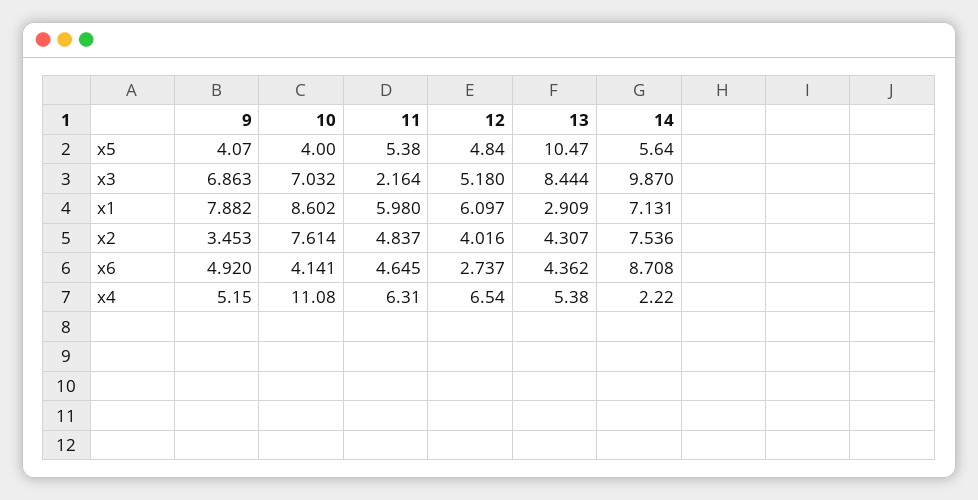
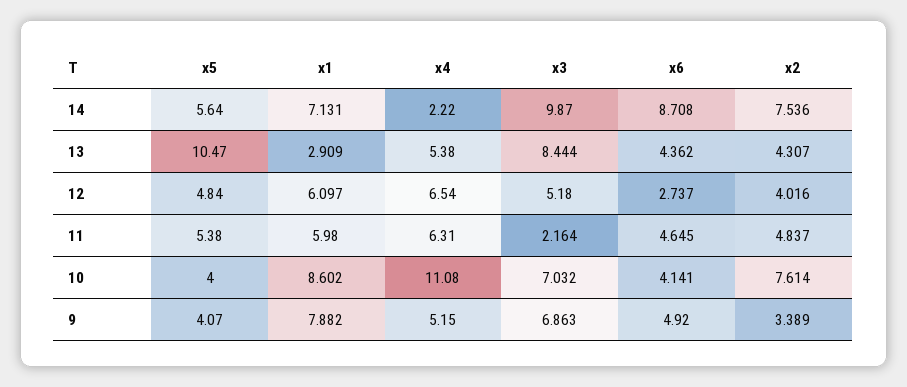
9, x2: 3.453 -> 3.389

